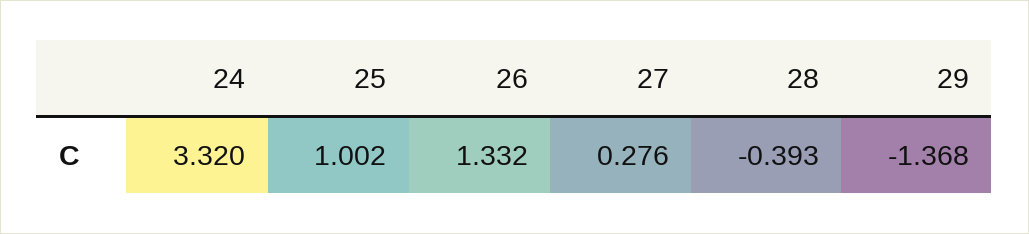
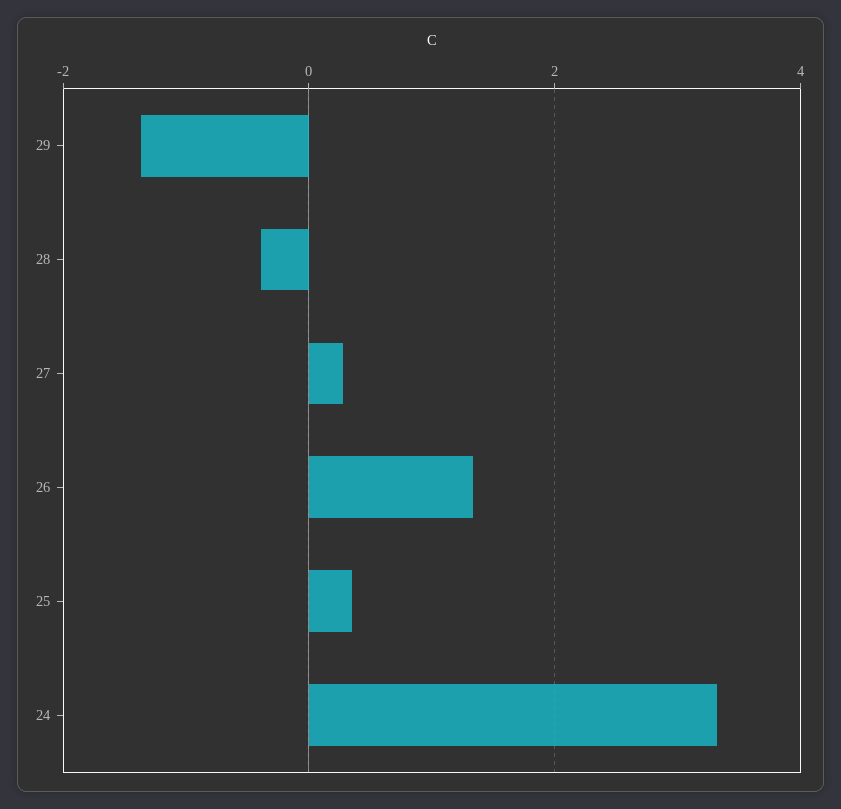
25: 1.002 -> 0.4

